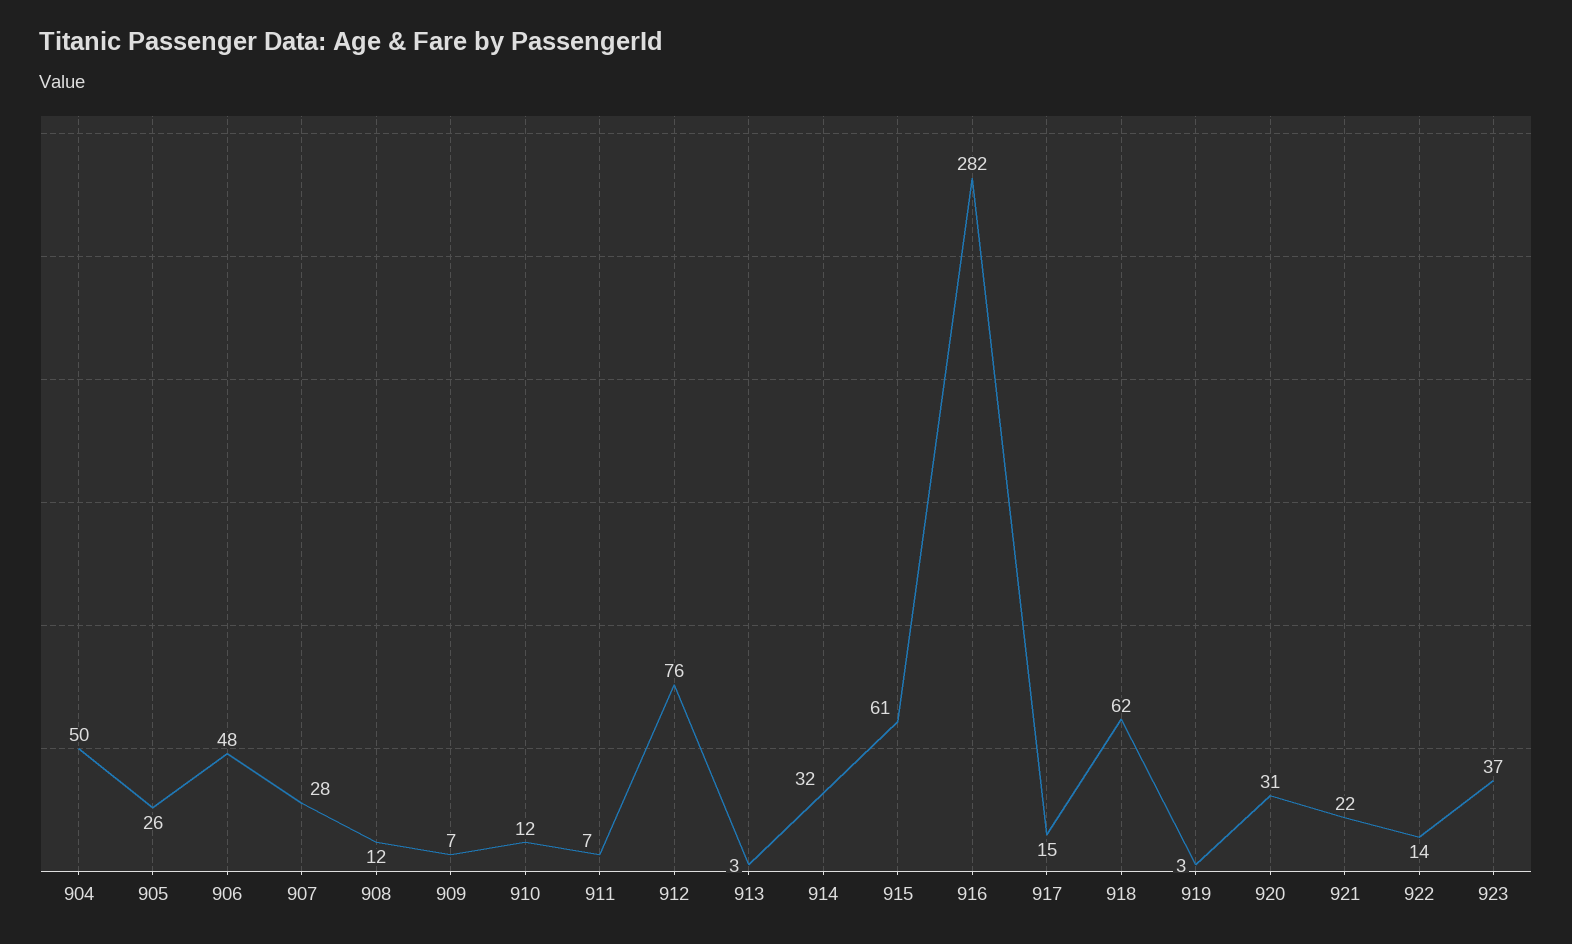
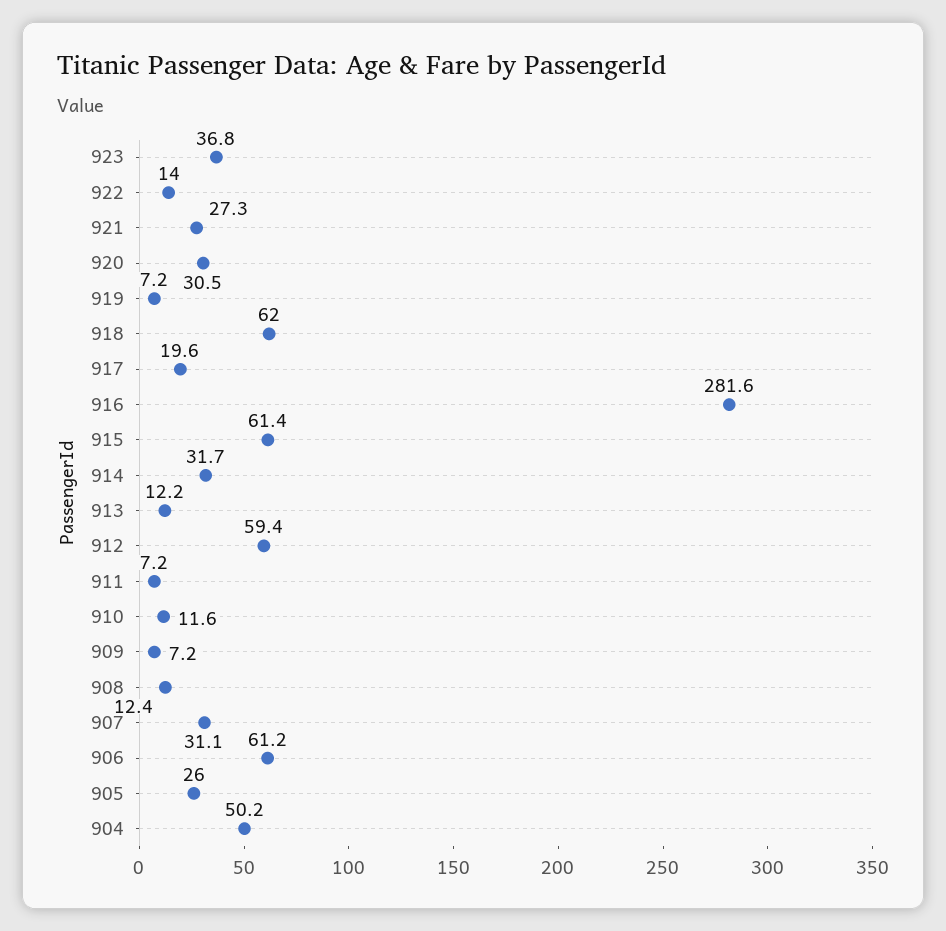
906: 48 -> 61.2
907: 28 -> 31.1
912: 76 -> 59.4
913: 3 -> 12.2
917: 15 -> 19.6
919: 3 -> 7.2
921: 22 -> 27.3

